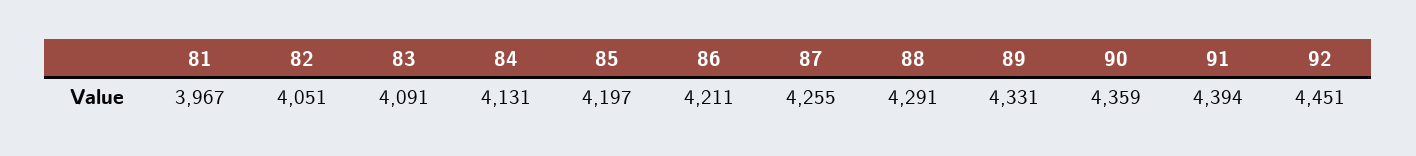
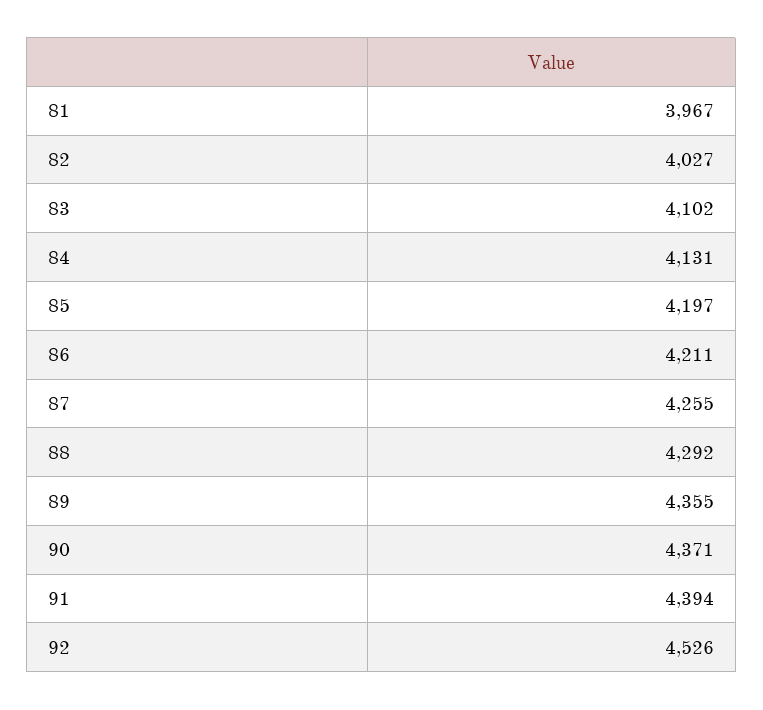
82: 4051 -> 4027
83: 4091 -> 4102
88: 4291 -> 4292
89: 4331 -> 4355
90: 4359 -> 4371
92: 4451 -> 4526

